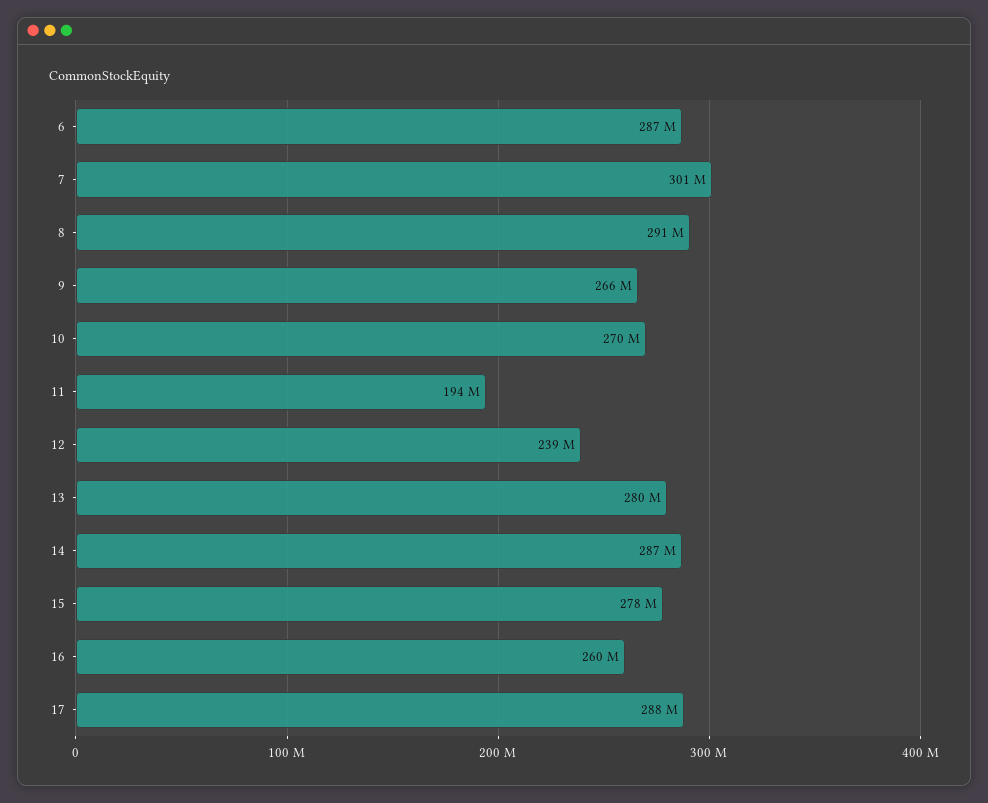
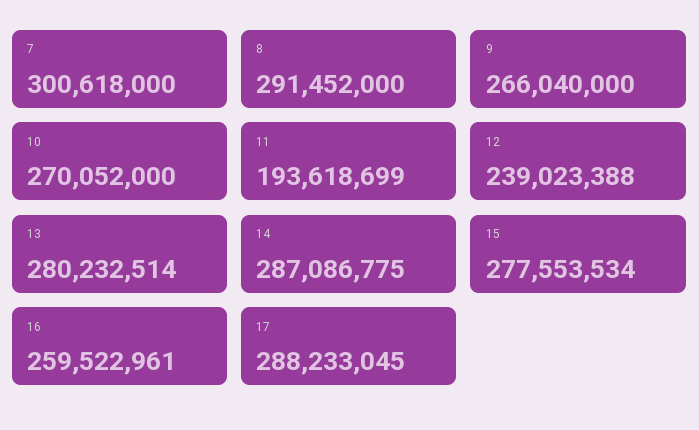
6: 287000000 -> none

